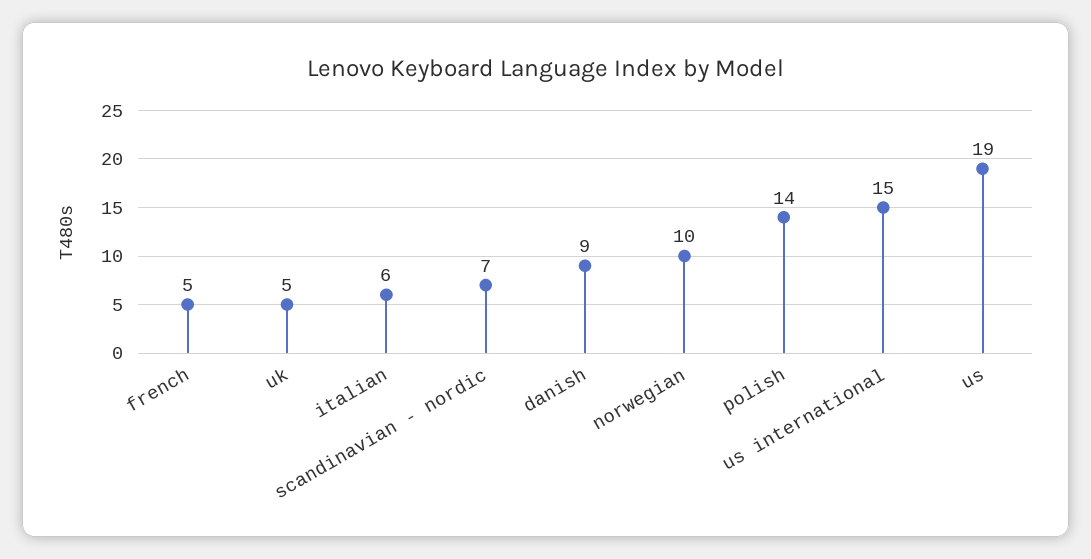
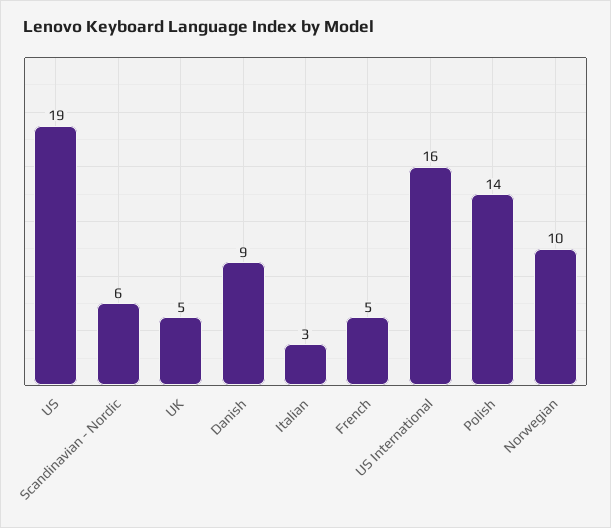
italian: 6 -> 3
scandinavian - nordic: 7 -> 6
us international: 15 -> 16

